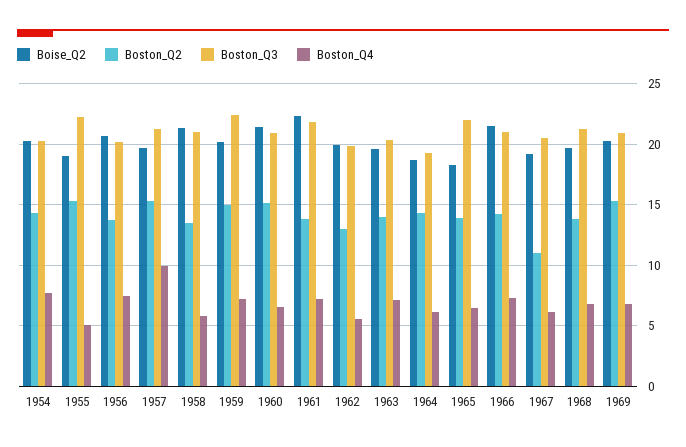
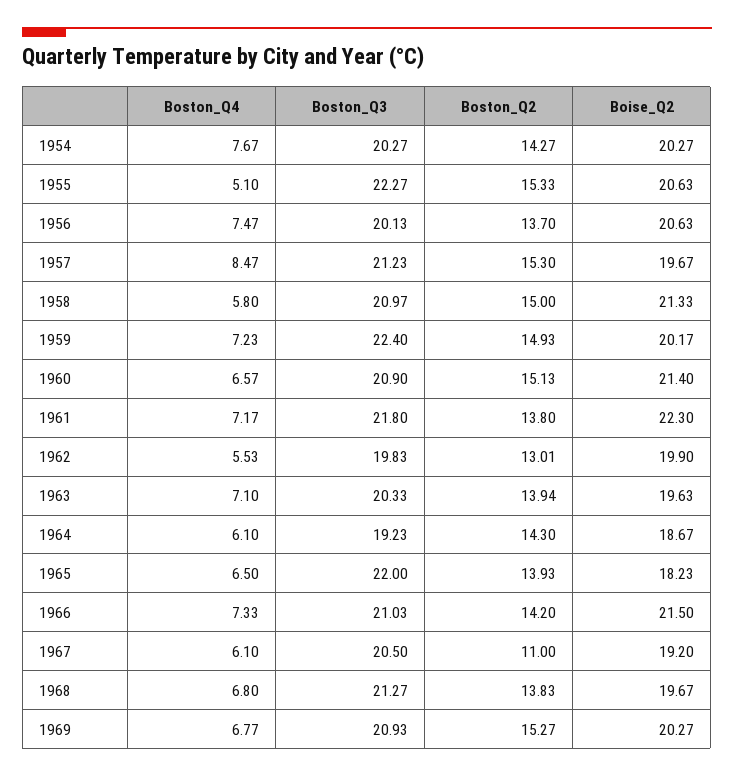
Boise_Q2, 1955: 19 -> 20.63
Boston_Q4, 1957: 10 -> 8.47
Boston_Q2, 1958: 13.5 -> 15

